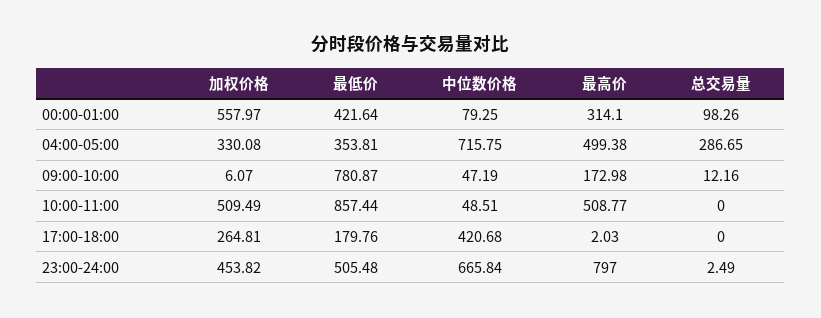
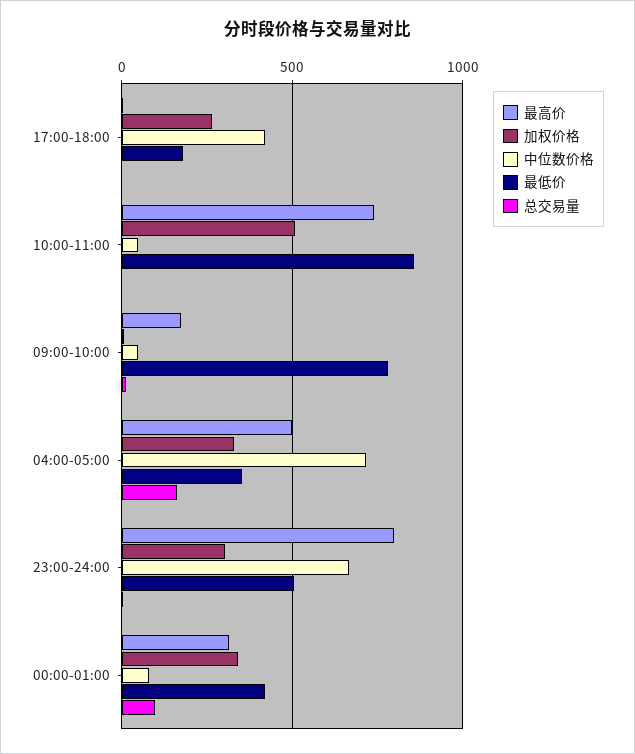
加权价格, 00:00-01:00: 557.97 -> 350
总交易量, 04:00-05:00: 286.65 -> 150
最高价, 10:00-11:00: 508.77 -> 750
加权价格, 23:00-24:00: 453.82 -> 300

